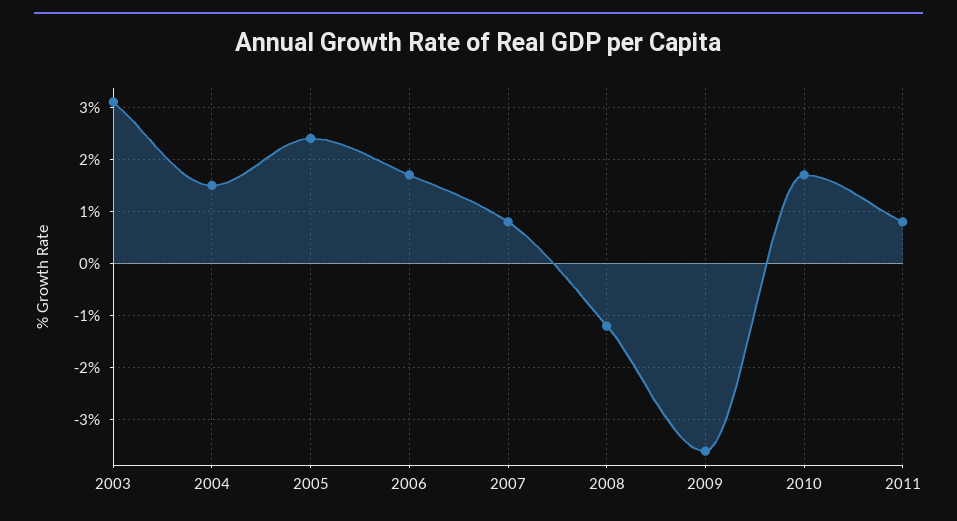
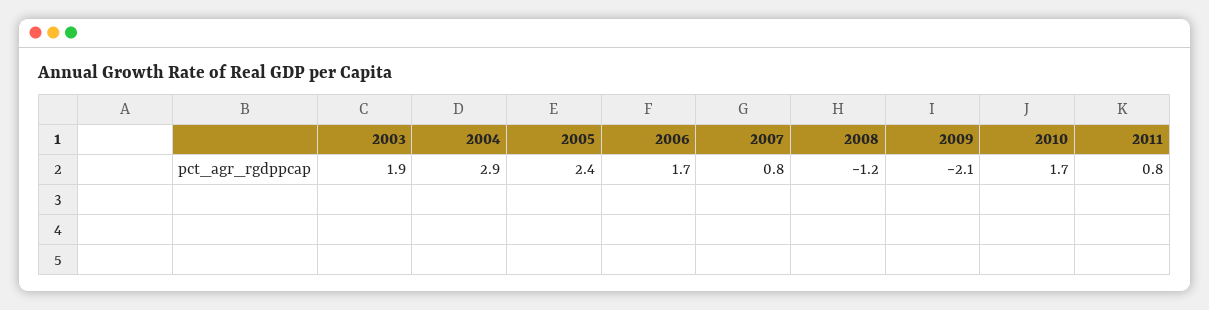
2003: 3 -> 1.9
2004: 1.5 -> 2.9
2009: -3.5 -> -2.1

